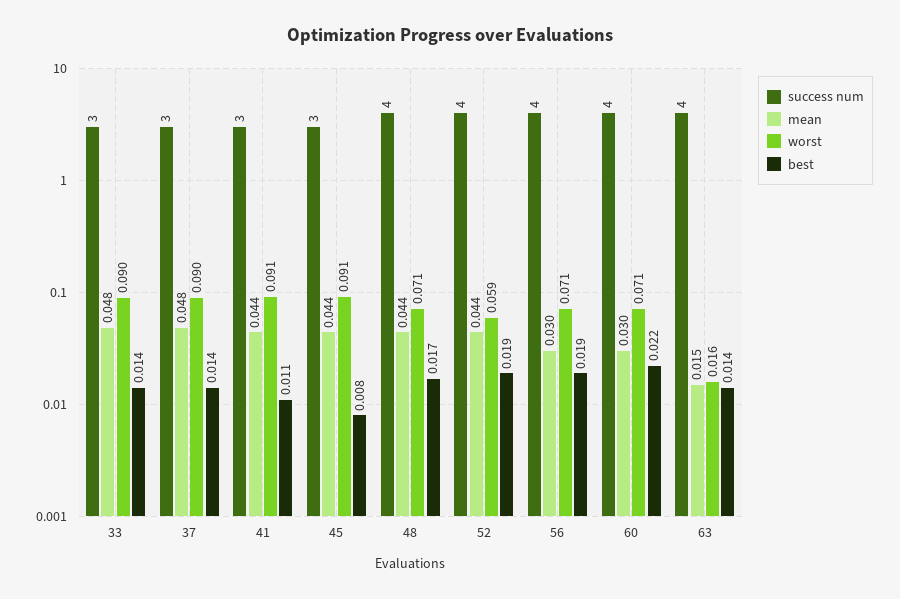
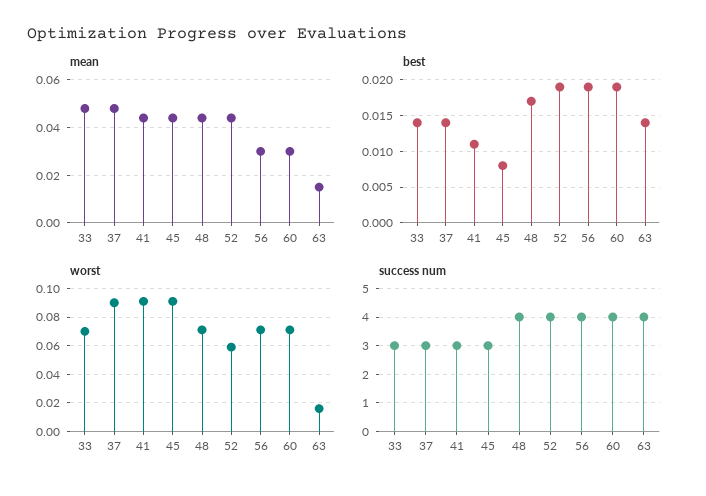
worst, 33: 0.09 -> 0.07
best, 60: 0.022 -> 0.019

